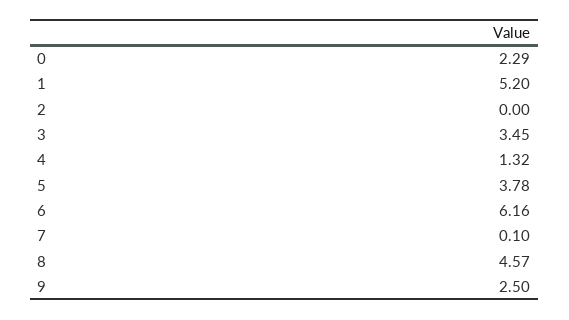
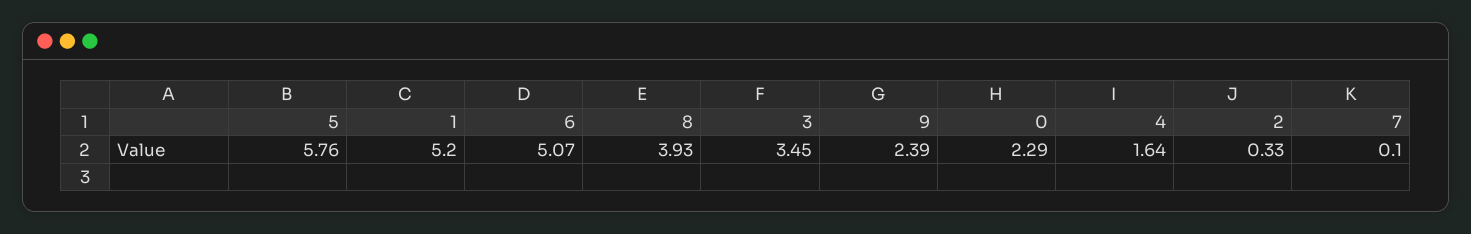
2: 0 -> 0.33
4: 1.32 -> 1.64
5: 3.78 -> 5.76
6: 6.16 -> 5.07
8: 4.57 -> 3.93
9: 2.5 -> 2.39

